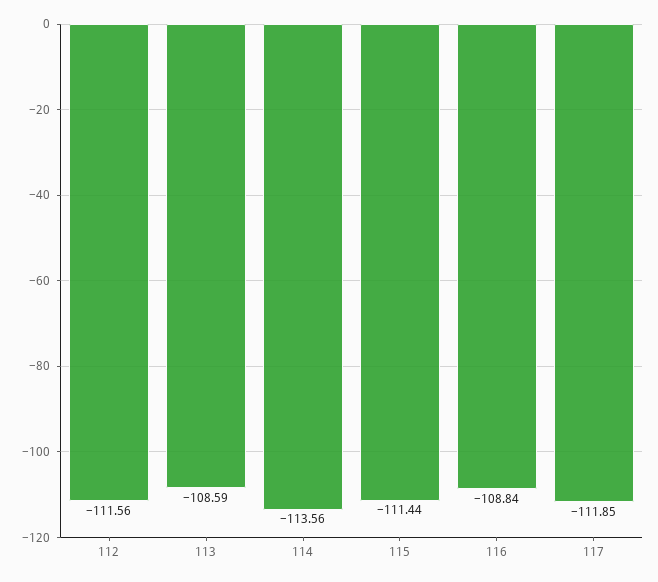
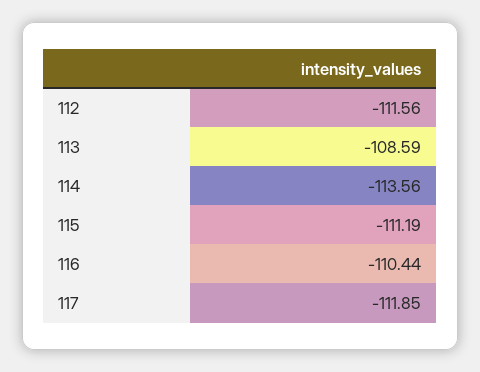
115: -111.44 -> -111.19
116: -108.84 -> -110.44

